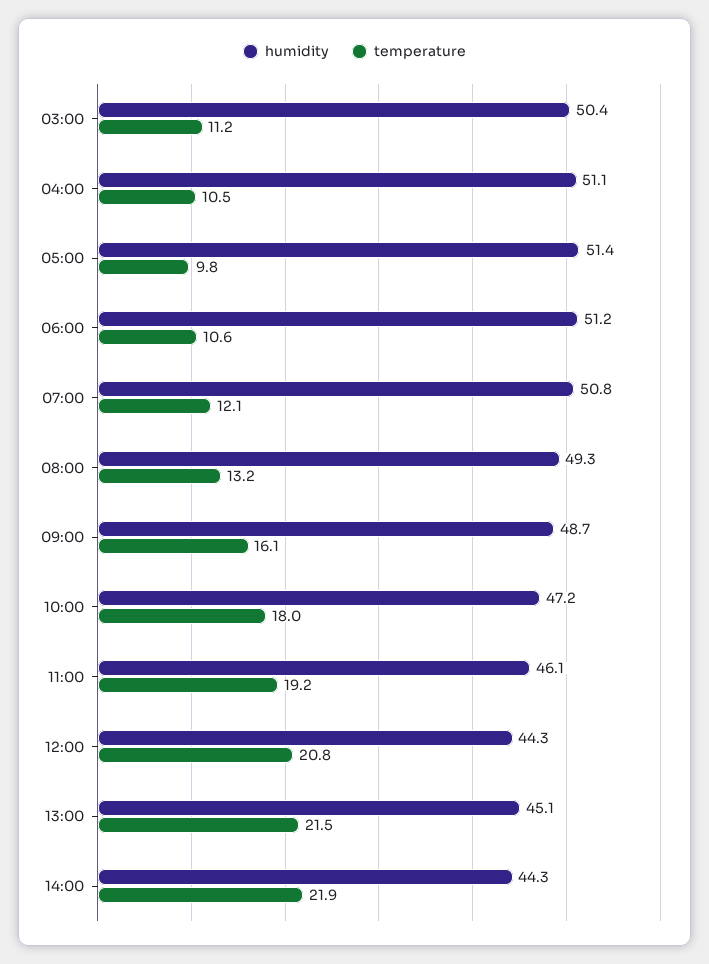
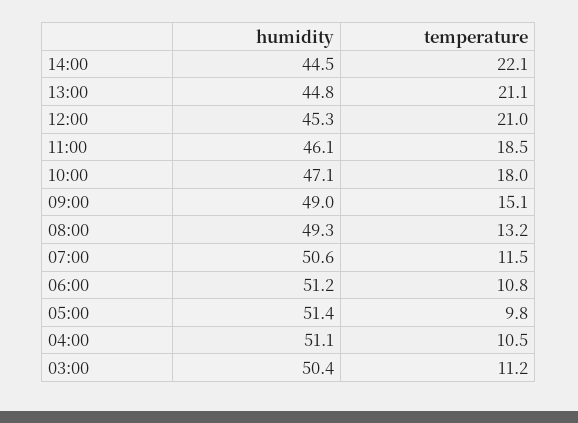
temperature, 06:00: 10.6 -> 10.8
humidity, 07:00: 50.8 -> 50.6
temperature, 07:00: 12.1 -> 11.5
humidity, 09:00: 48.7 -> 49
temperature, 09:00: 16.1 -> 15.1
humidity, 10:00: 47.2 -> 47.1
temperature, 11:00: 19.2 -> 18.5
humidity, 12:00: 44.3 -> 45.3
temperature, 12:00: 20.8 -> 21
humidity, 13:00: 45.1 -> 44.8
temperature, 13:00: 21.5 -> 21.1
humidity, 14:00: 44.3 -> 44.5
temperature, 14:00: 21.9 -> 22.1

